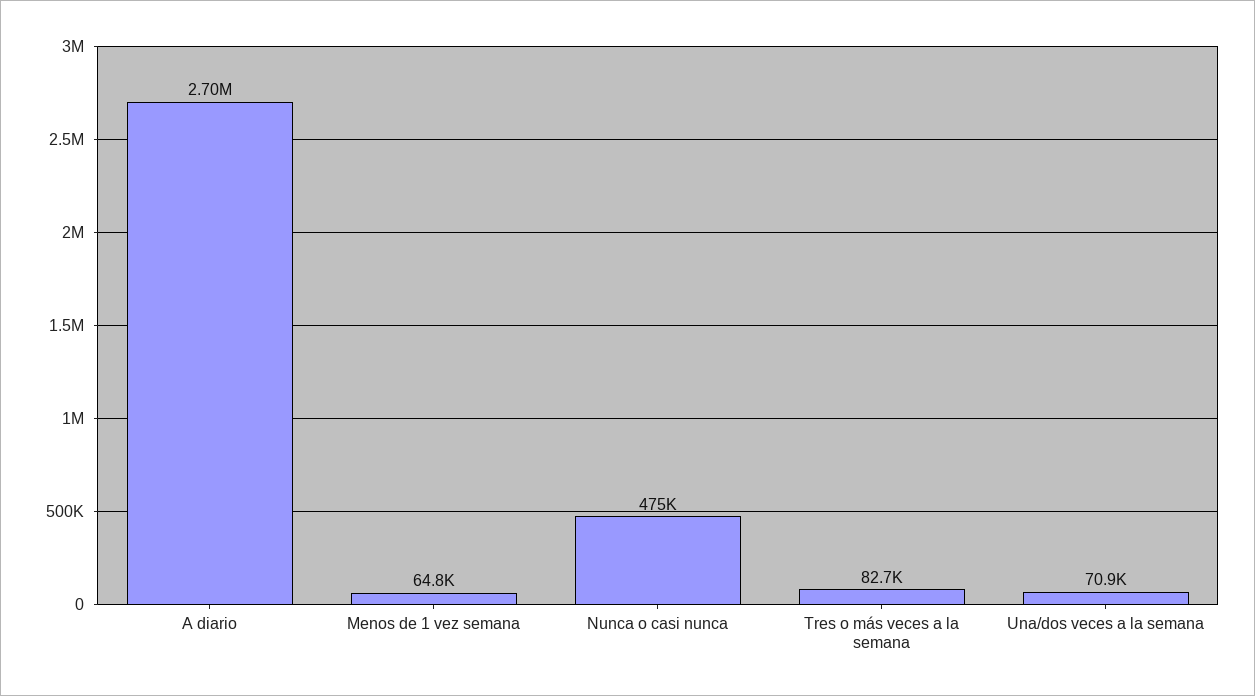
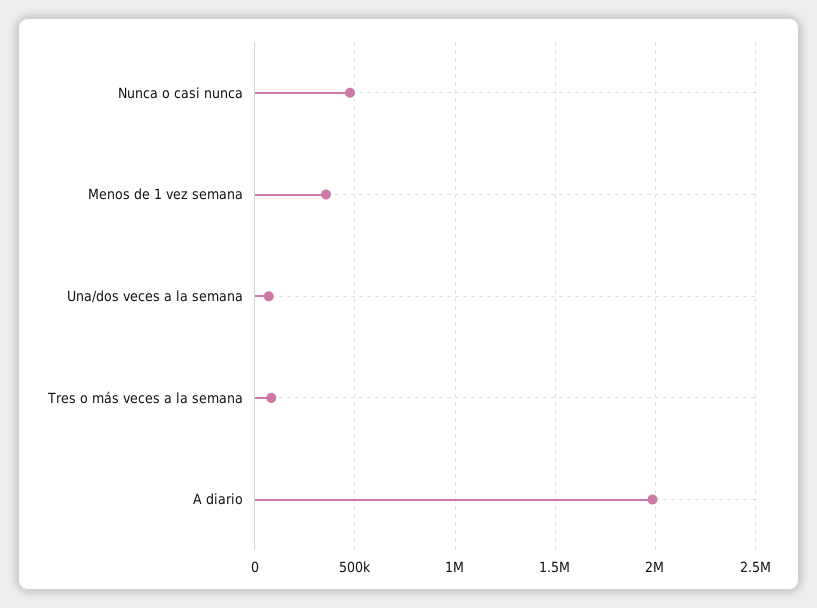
A diario: 2700000 -> 2000000
Menos de 1 vez semana: 64800 -> 350000

